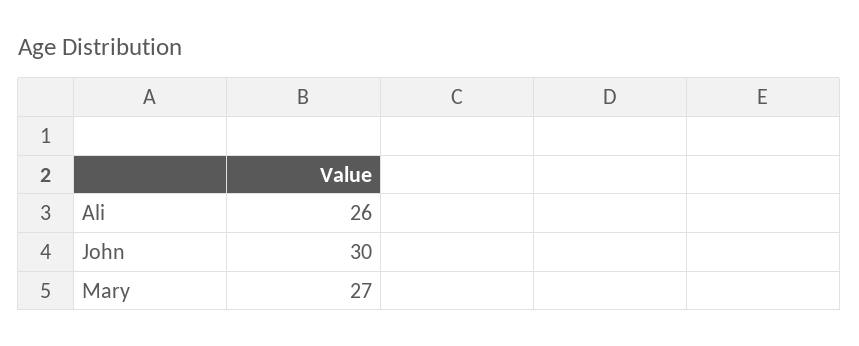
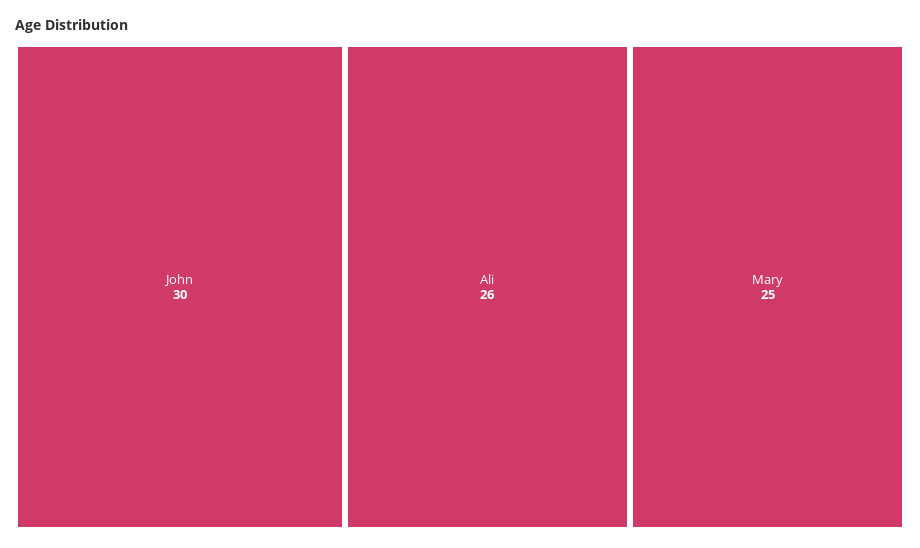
Mary: 27 -> 25

